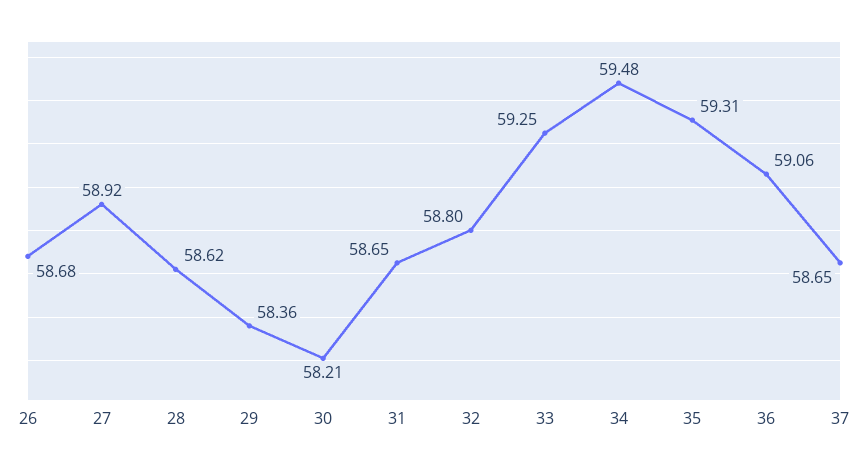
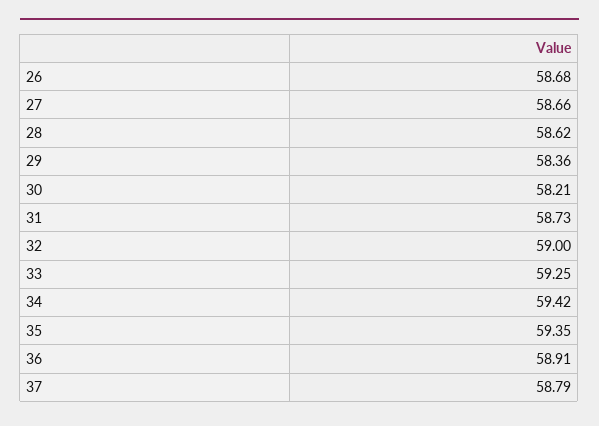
27: 58.92 -> 58.66
31: 58.65 -> 58.73
32: 58.8 -> 59
34: 59.48 -> 59.42
35: 59.31 -> 59.35
36: 59.06 -> 58.91
37: 58.65 -> 58.79

